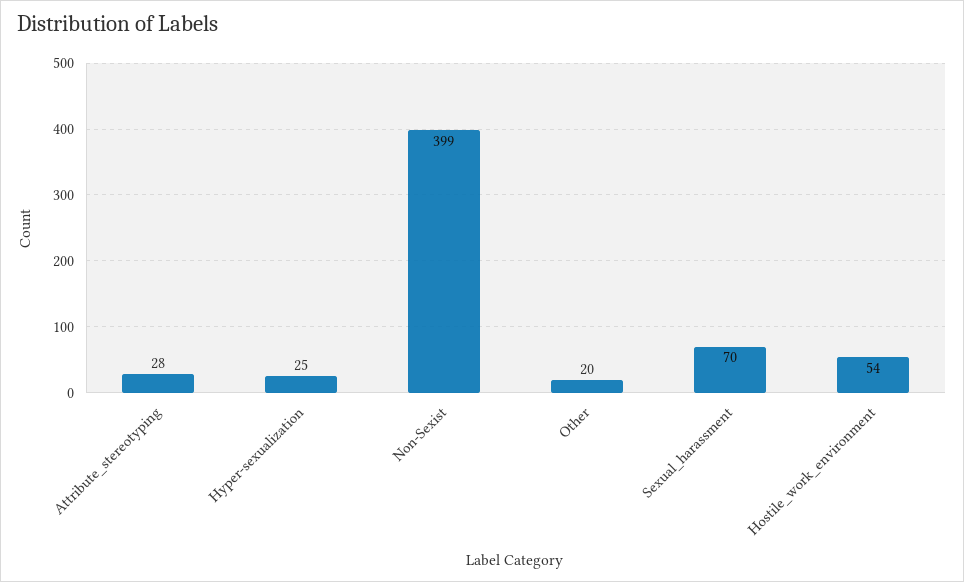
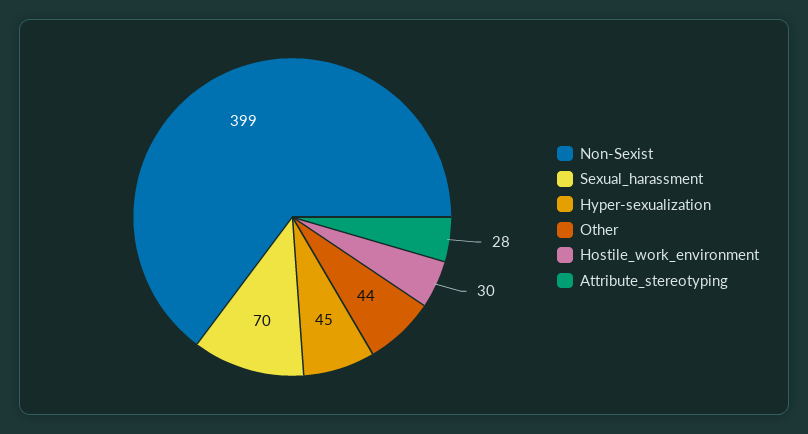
Hyper-sexualization: 25 -> 45
Other: 20 -> 44
Hostile_work_environment: 54 -> 30

